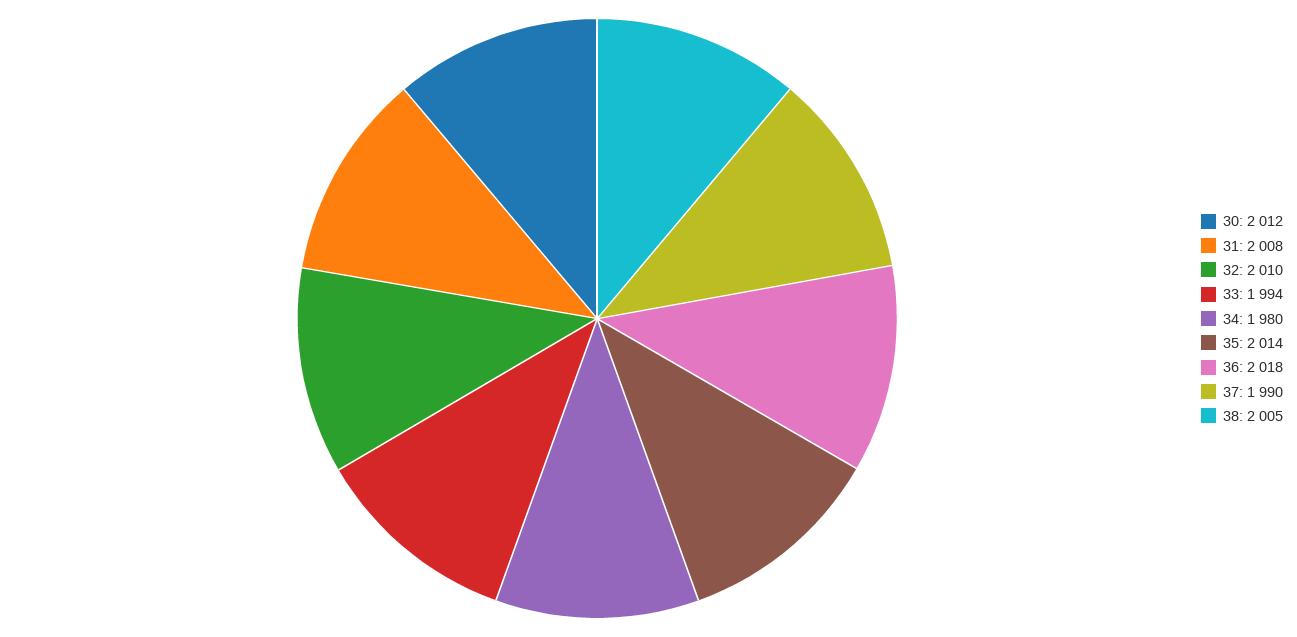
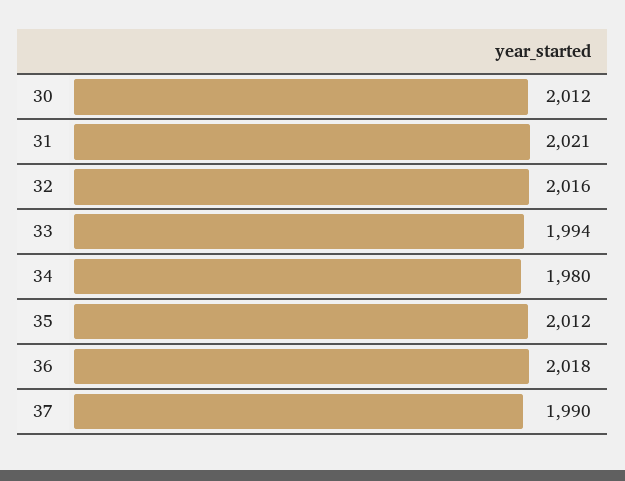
31: 2008 -> 2021
32: 2010 -> 2016
35: 2014 -> 2012
38: 2005 -> none

